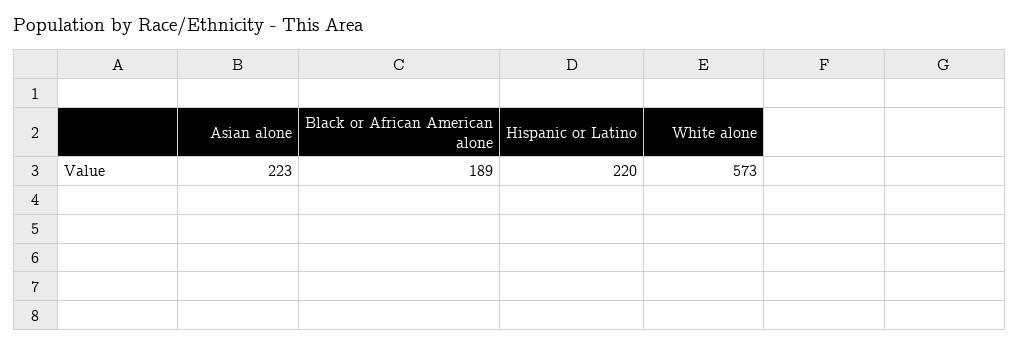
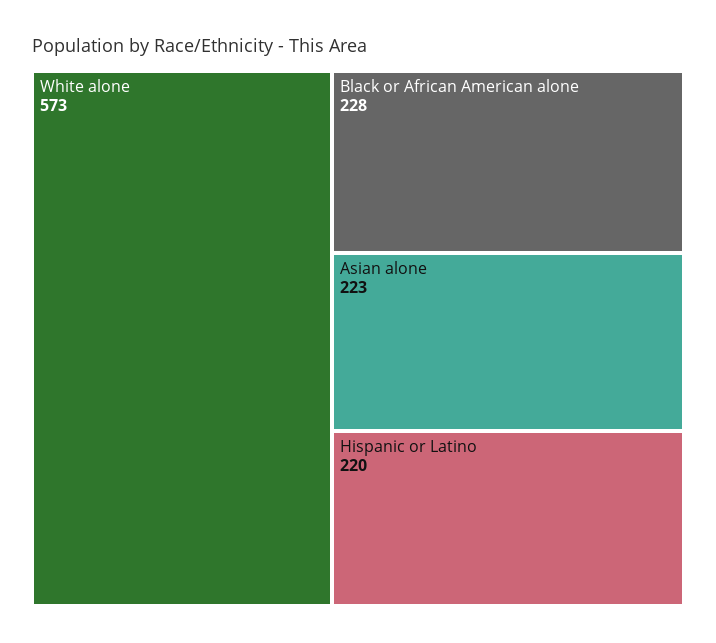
Black or African American alone: 189 -> 228

